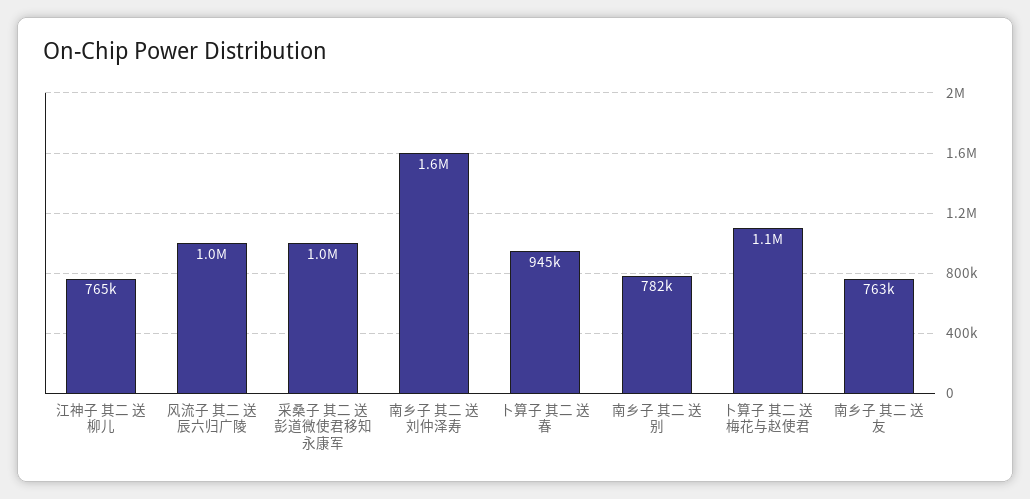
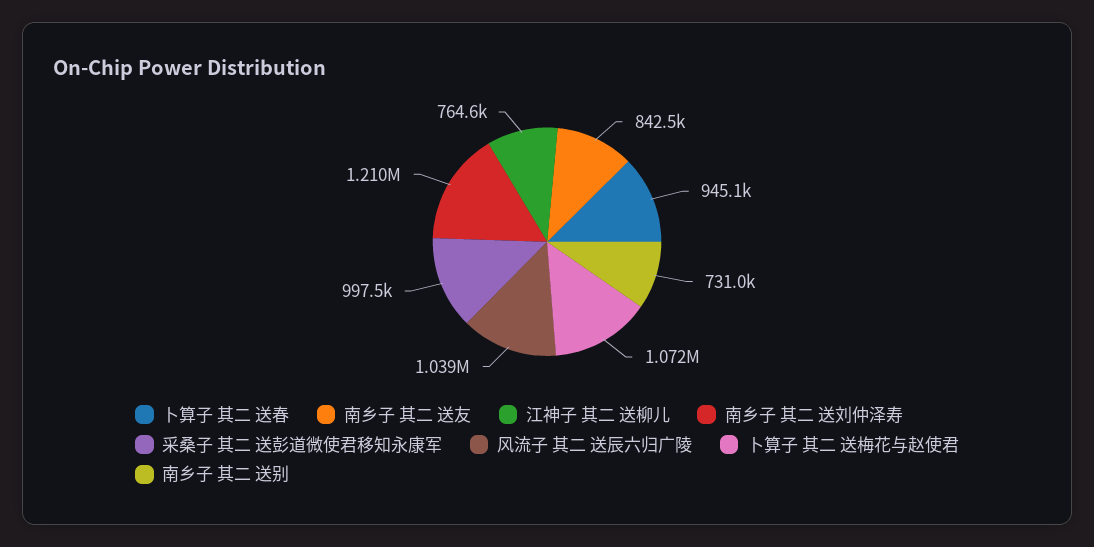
南乡子 其二 送刘仲泽寿: 1600000 -> 1210000
南乡子 其二 送别: 782000 -> 731000
南乡子 其二 送友: 763000 -> 842500

